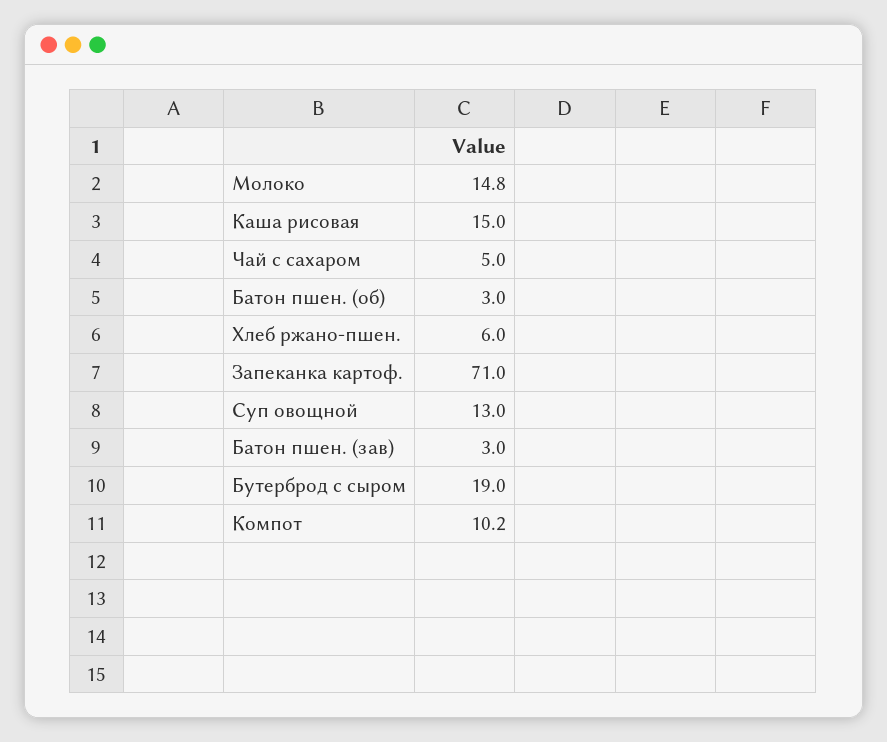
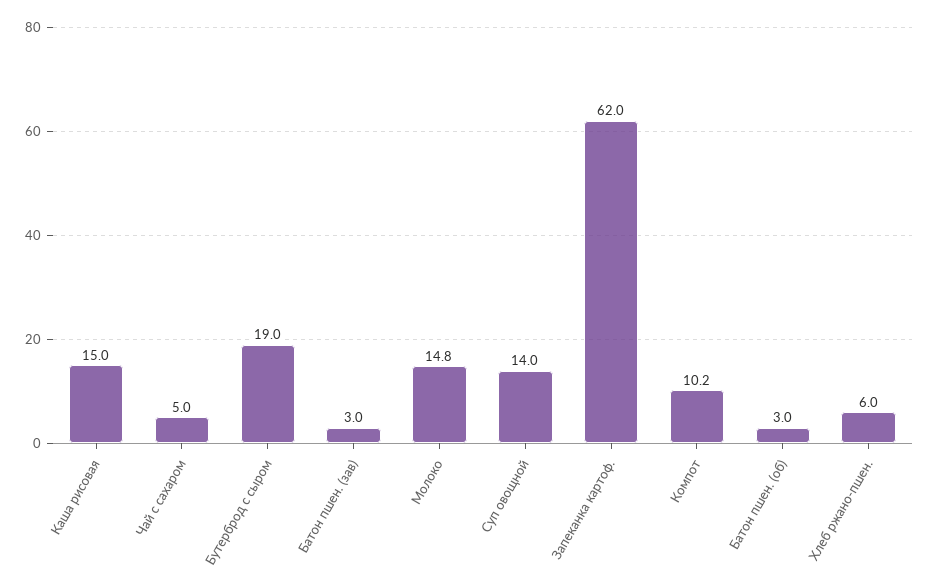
Запеканка картоф.: 71 -> 62
Суп овощной: 13 -> 14

